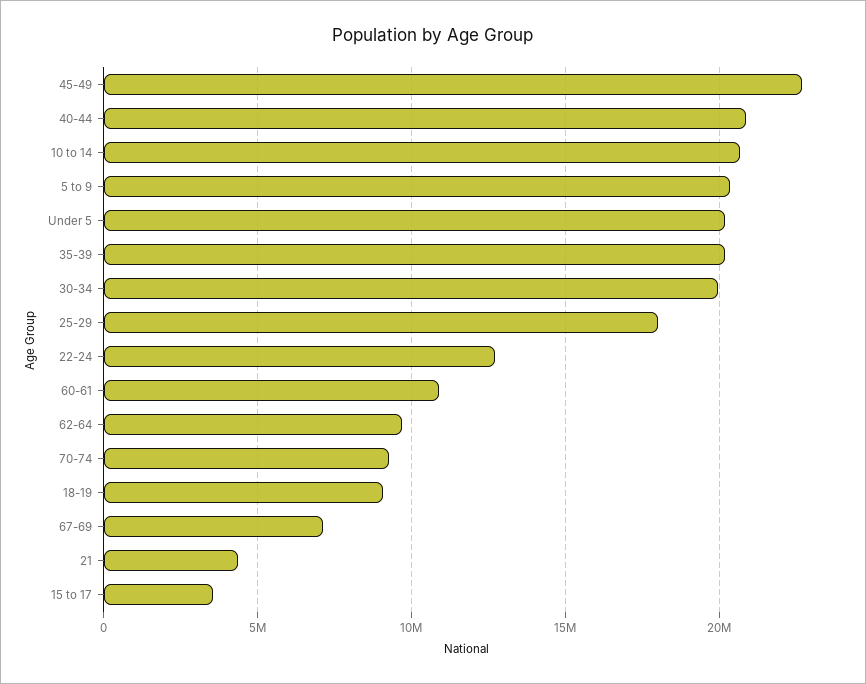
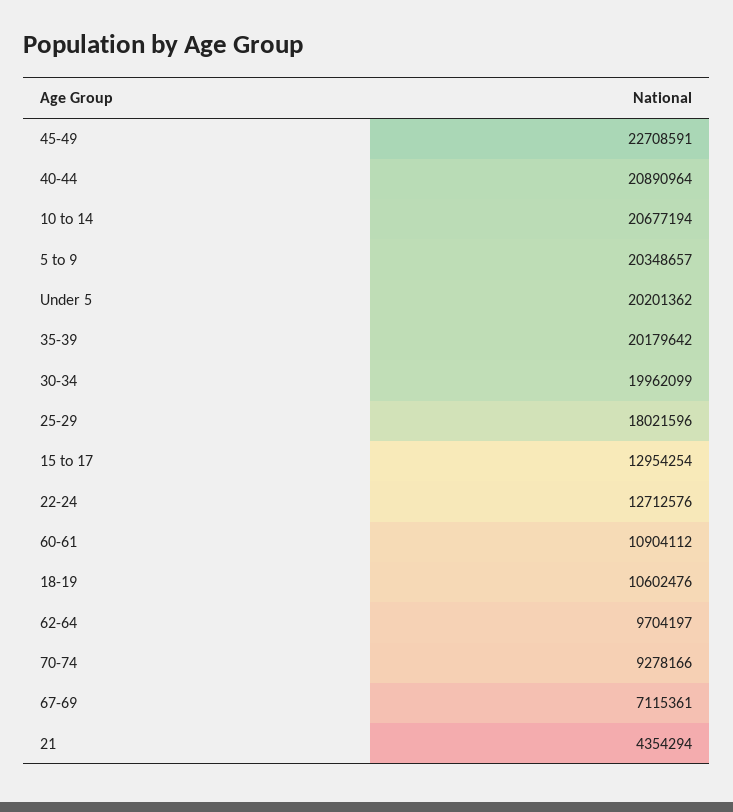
18-19: 9000000 -> 10602476
15 to 17: 3500000 -> 12954254

